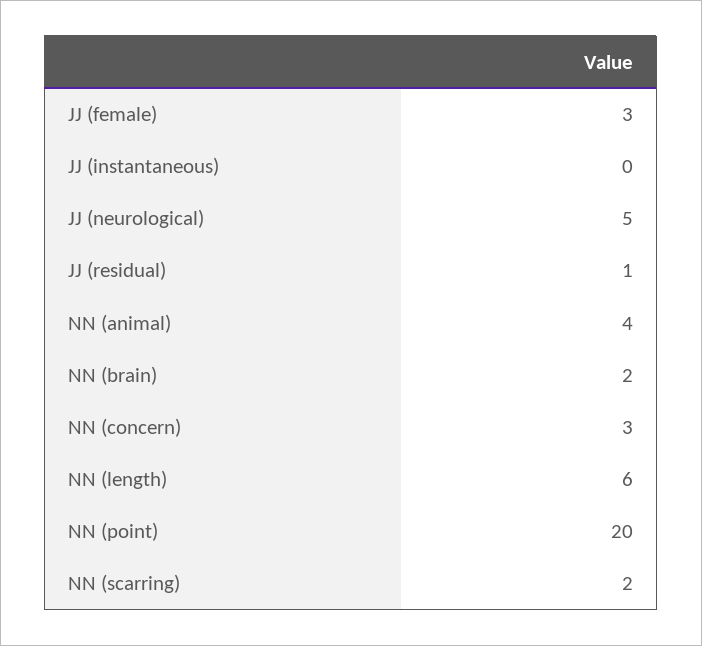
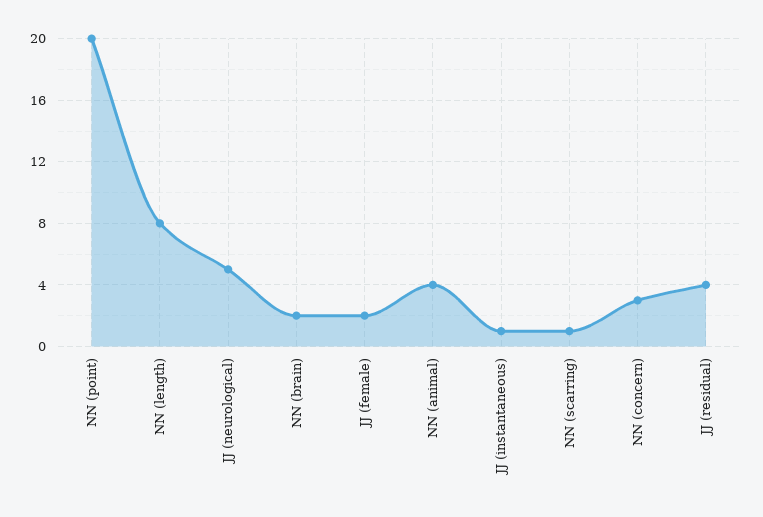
JJ (female): 3 -> 2
JJ (instantaneous): 0 -> 1
JJ (residual): 1 -> 4
NN (length): 6 -> 8
NN (scarring): 2 -> 1

